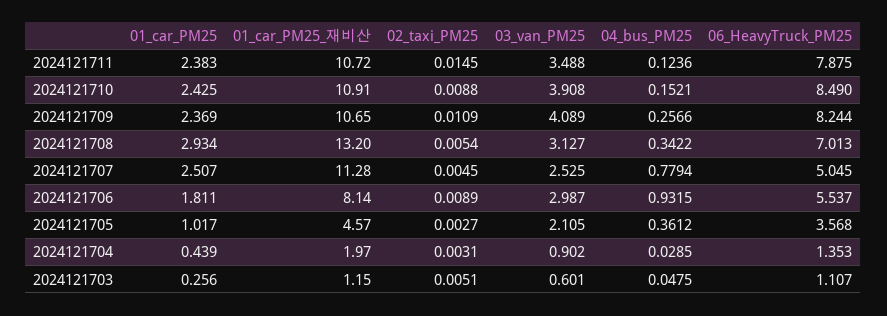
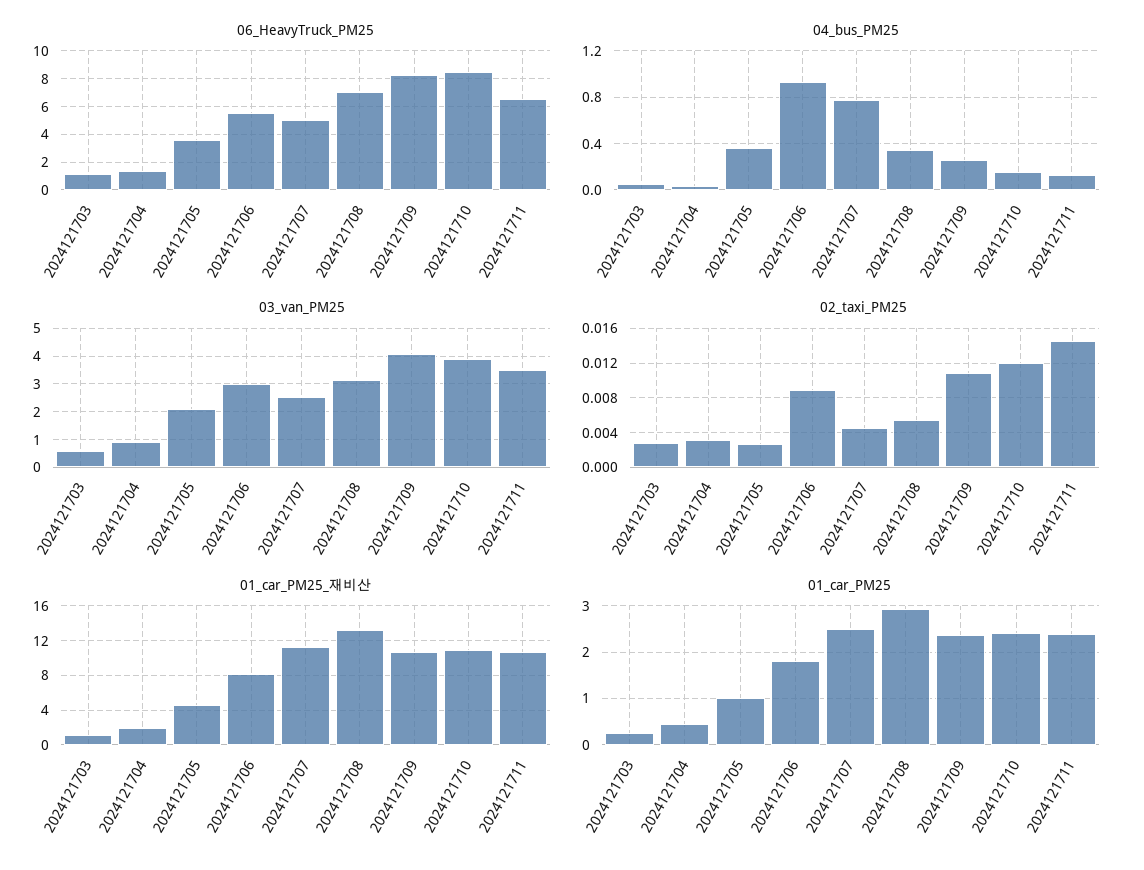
06_HeavyTruck_PM25, 2024121711: 7.875 -> 6.5
02_taxi_PM25, 2024121710: 0.0088 -> 0.012
02_taxi_PM25, 2024121703: 0.0051 -> 0.003

